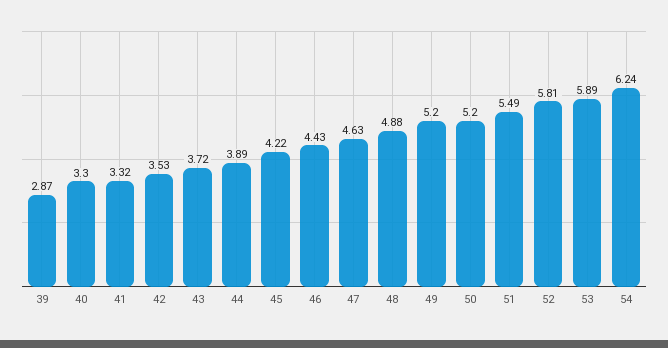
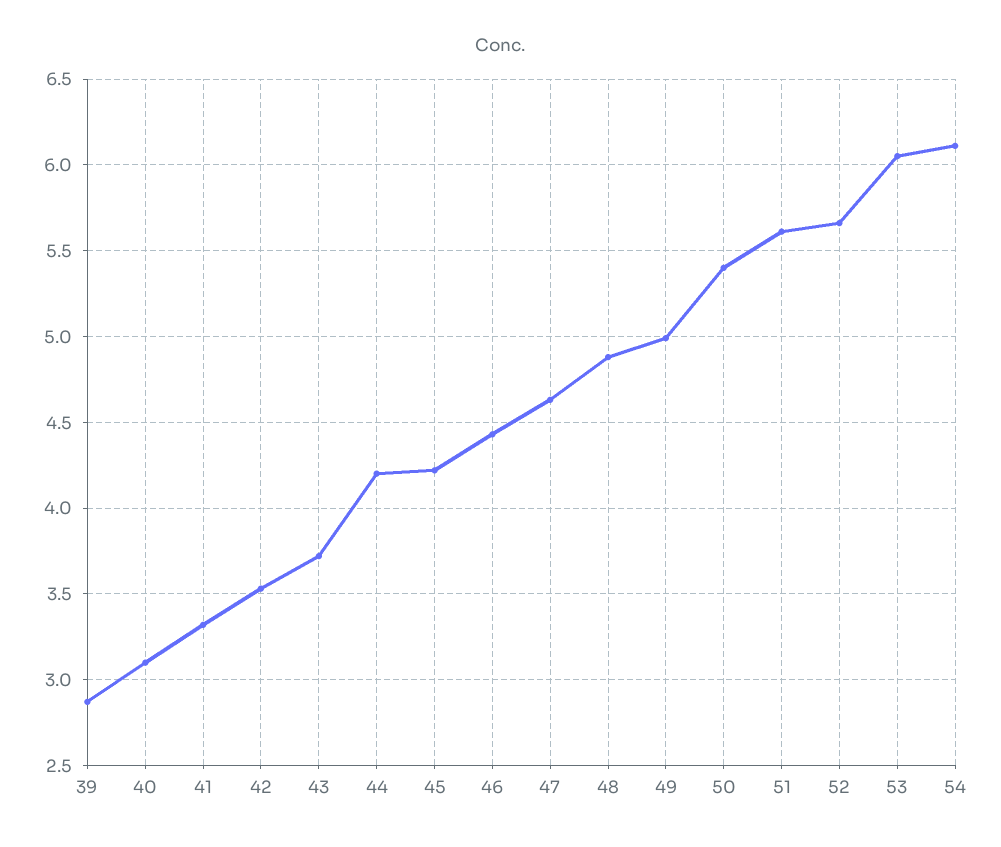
40: 3.3 -> 3.1
44: 3.89 -> 4.2
49: 5.2 -> 5
50: 5.2 -> 5.4
51: 5.49 -> 5.6
52: 5.81 -> 5.65
53: 5.89 -> 6.05
54: 6.24 -> 6.1

